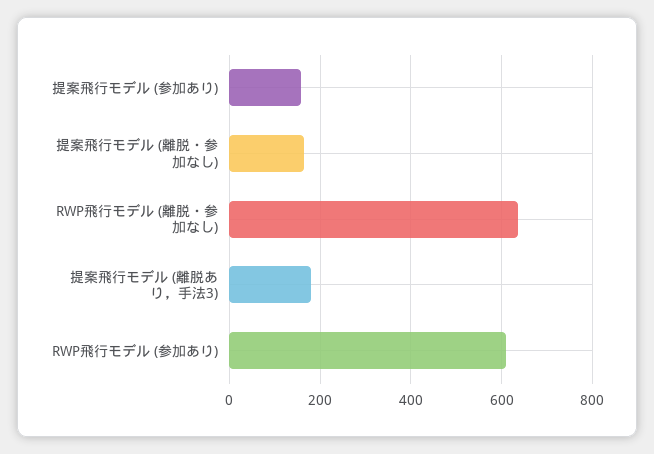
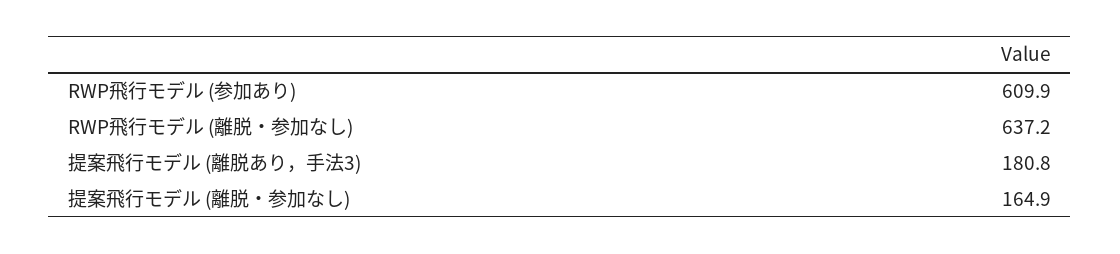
提案飛行モデル (参加あり): 160 -> none

